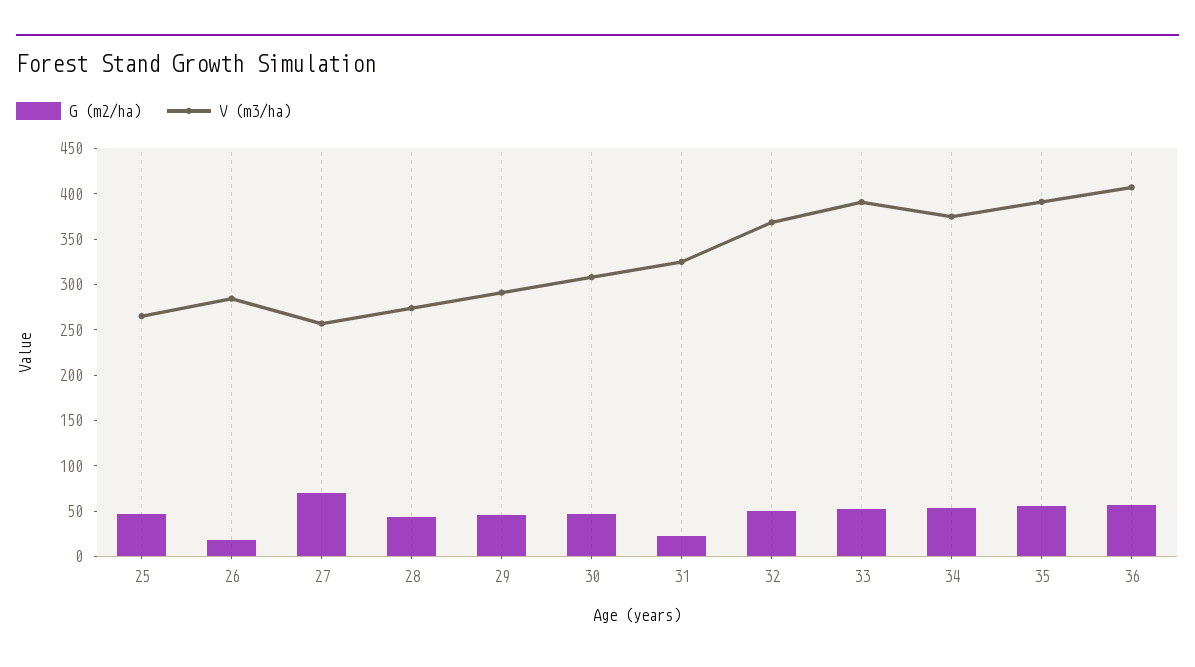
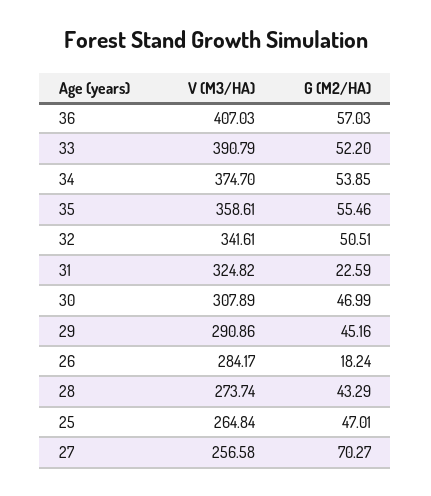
V (m3/ha), 32: 370 -> 341.61
V (m3/ha), 35: 390 -> 358.61

